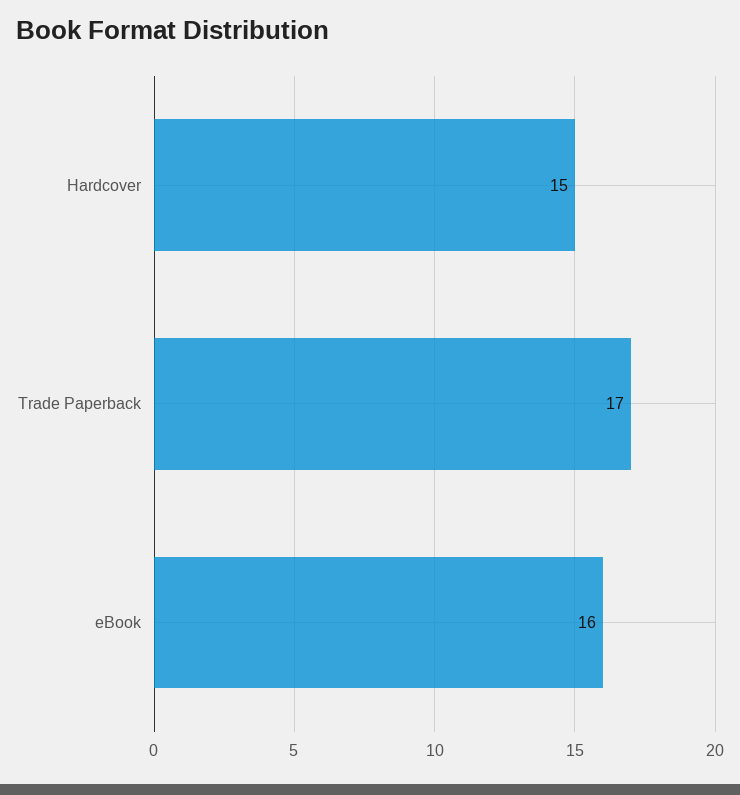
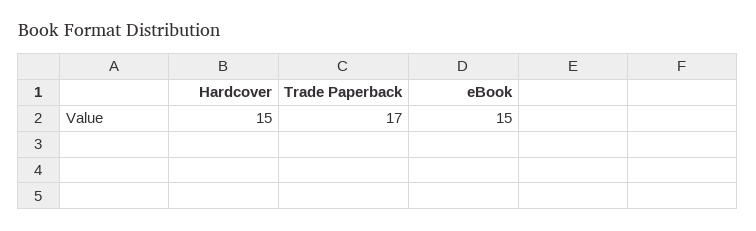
eBook: 16 -> 15

